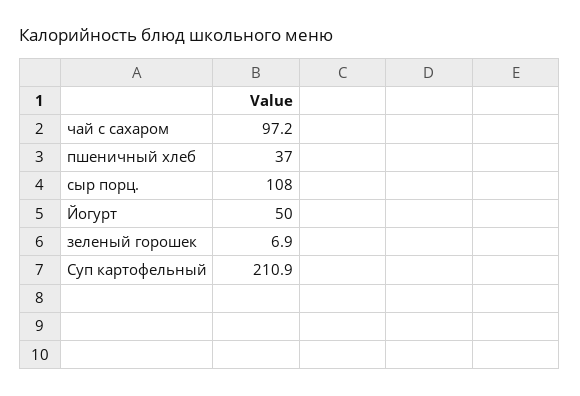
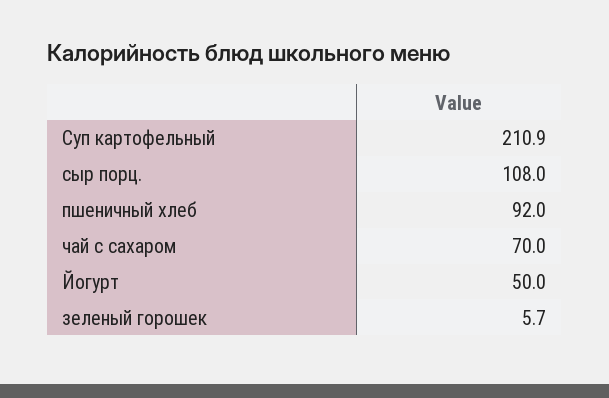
чай с сахаром: 97.2 -> 70
пшеничный хлеб: 37 -> 92
зеленый горошек: 6.9 -> 5.7

